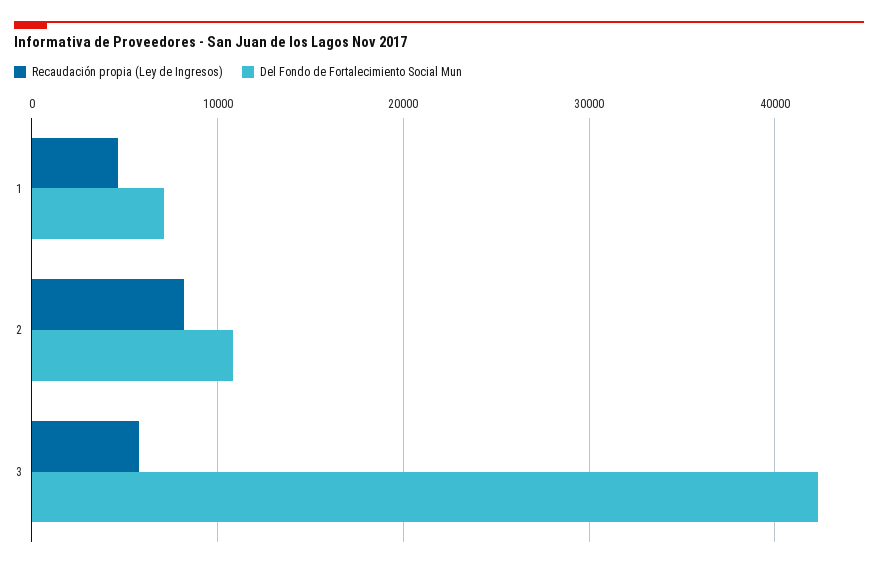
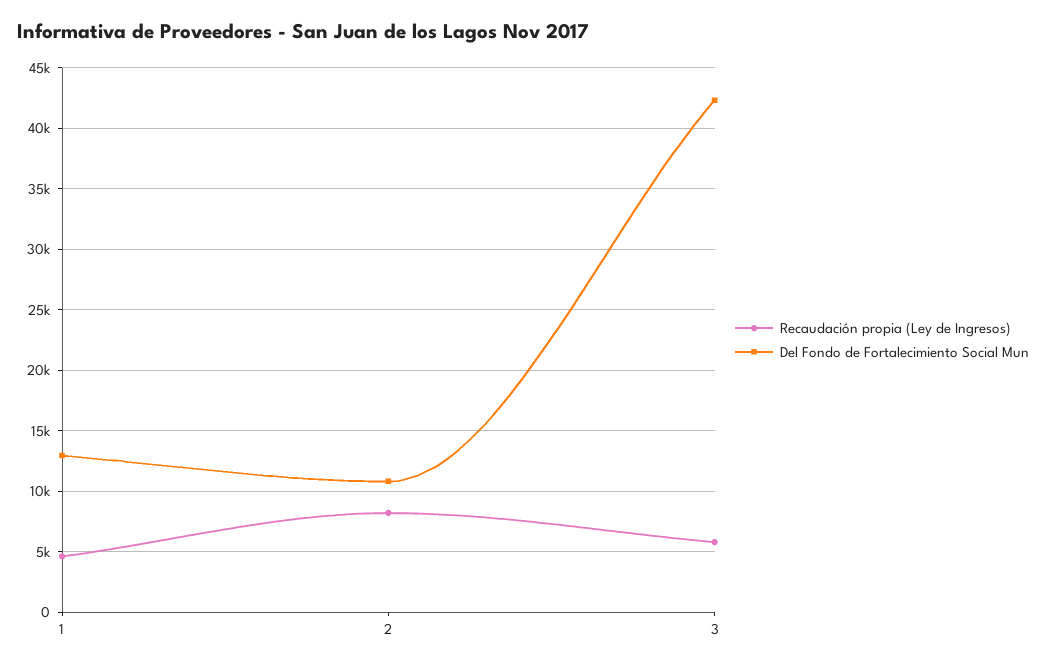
Del Fondo de Fortalecimiento Social Mun, 1: 7000 -> 13000

